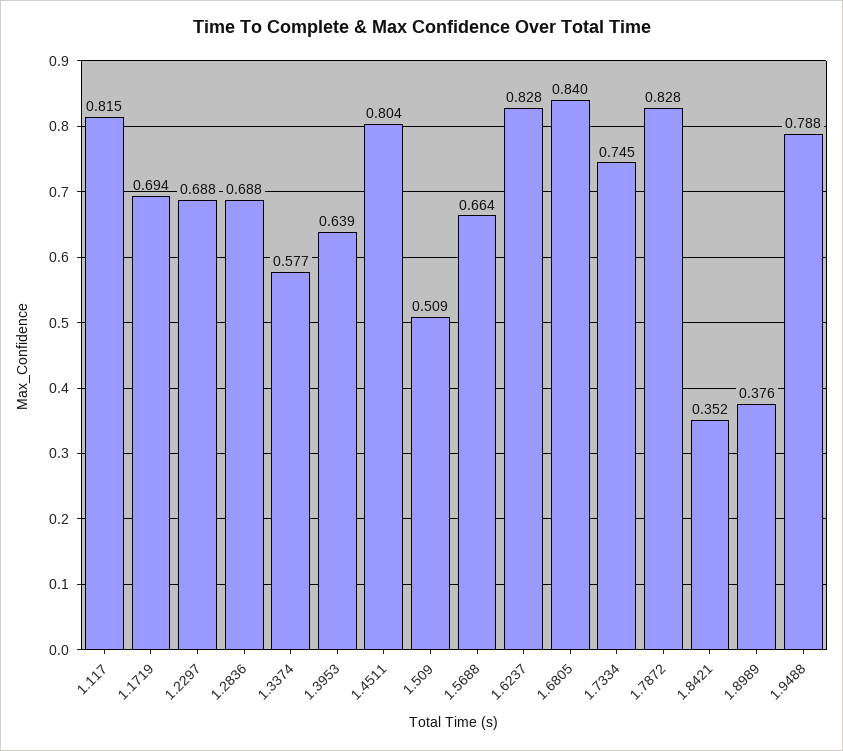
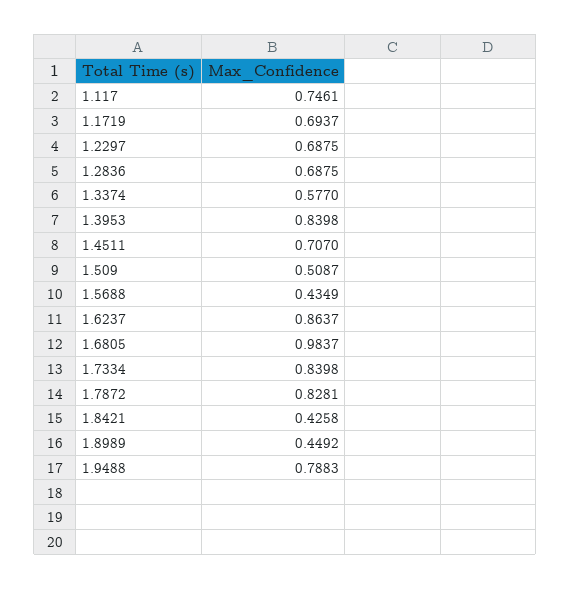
1.117: 0.815 -> 0.7461
1.3953: 0.639 -> 0.8398
1.4511: 0.804 -> 0.707
1.5688: 0.664 -> 0.4349
1.6237: 0.828 -> 0.8637
1.6805: 0.84 -> 0.9837
1.7334: 0.745 -> 0.8398
1.8421: 0.352 -> 0.4258
1.8989: 0.376 -> 0.4492

